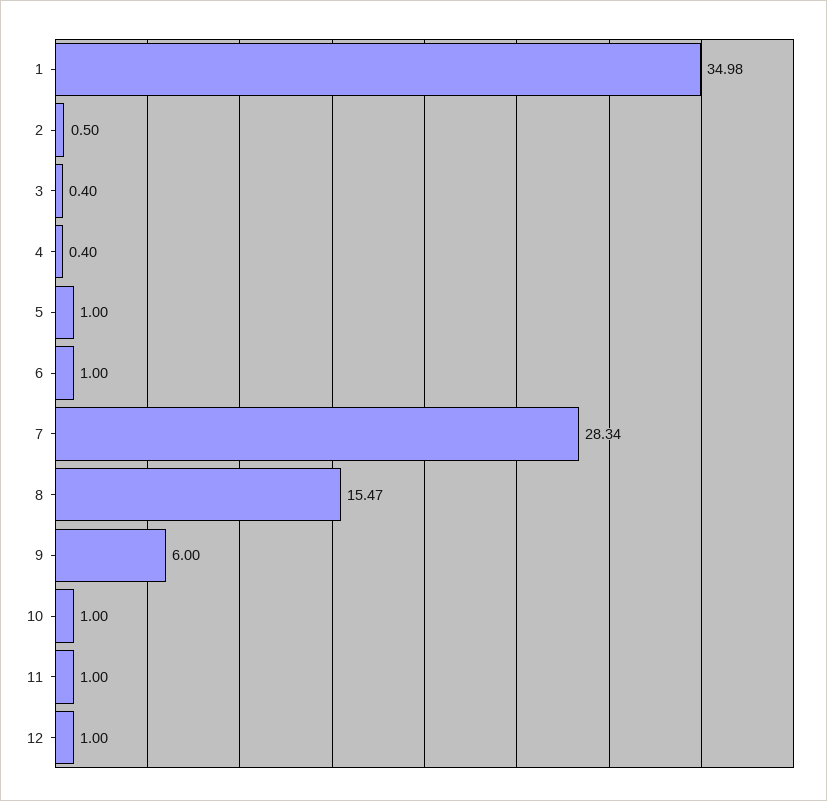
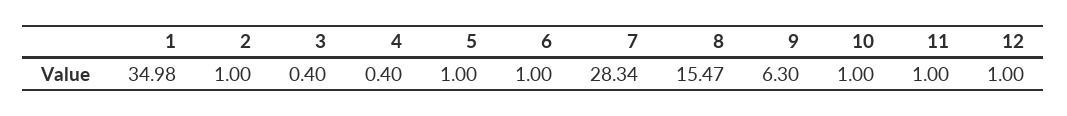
2: 0.5 -> 1
9: 6 -> 6.3

